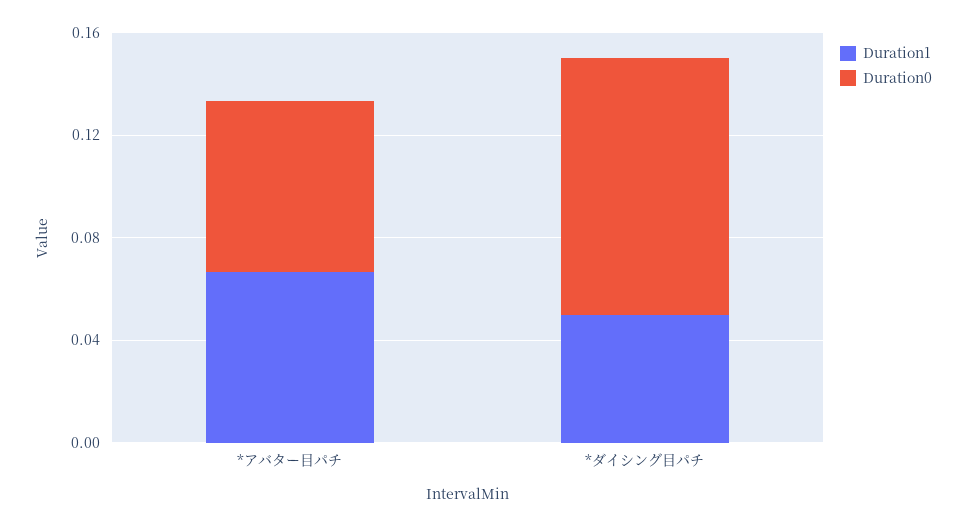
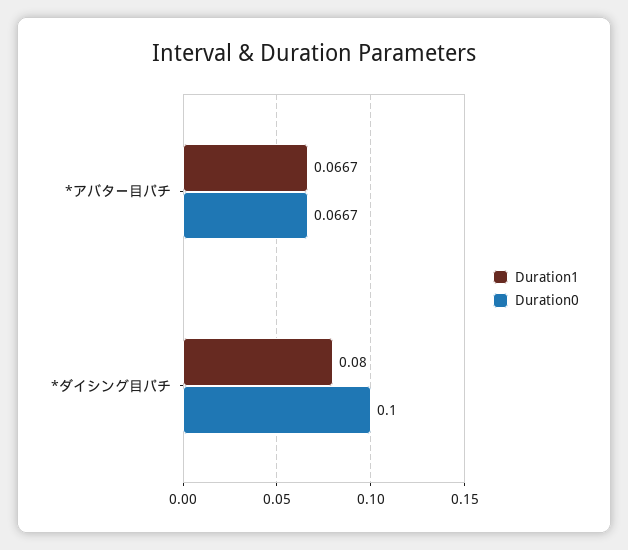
Duration1, *ダイシング目パチ: 0.05 -> 0.08

